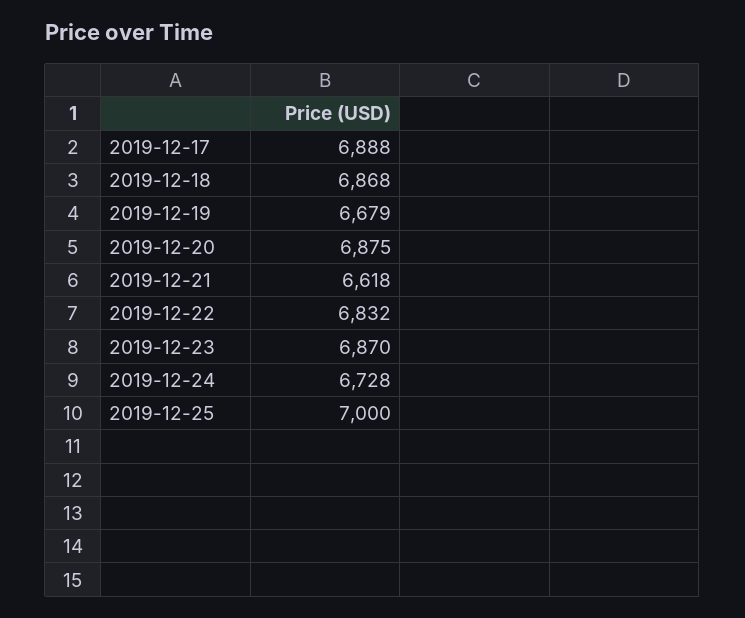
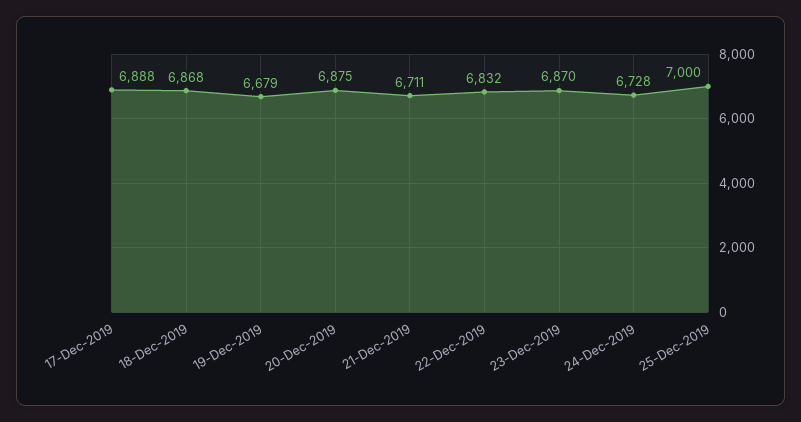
2019-12-21: 6618 -> 6711

